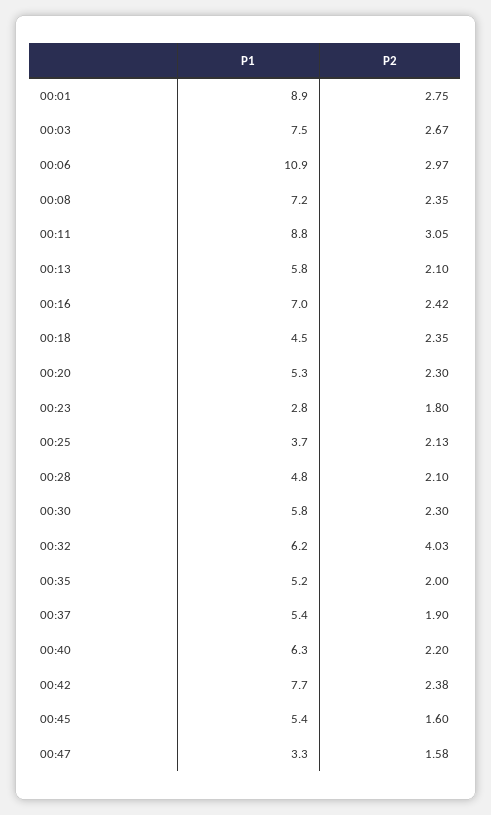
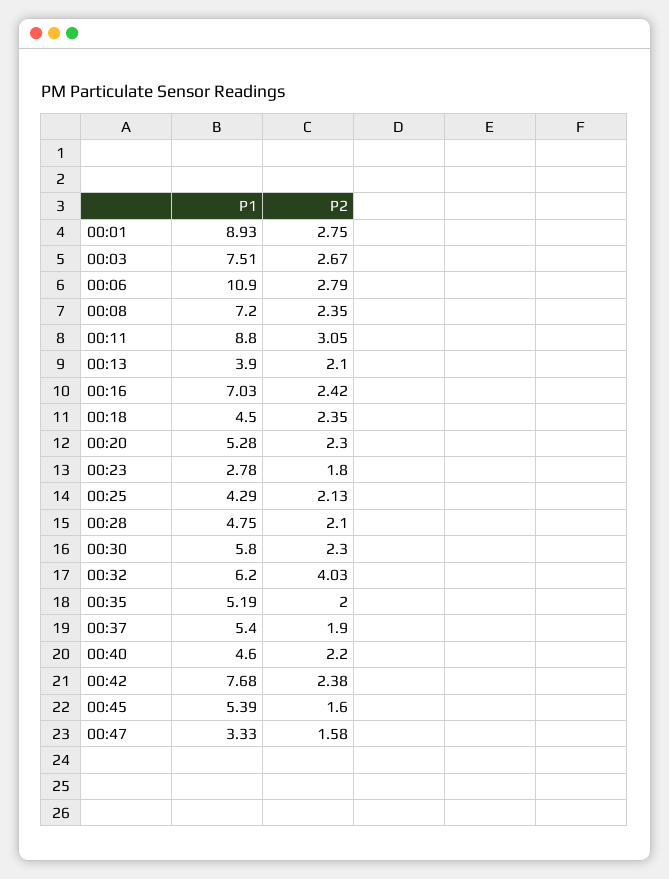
P2, 00:06: 2.97 -> 2.79
P1, 00:13: 5.8 -> 3.9
P1, 00:25: 3.7 -> 4.29
P1, 00:40: 6.3 -> 4.6

